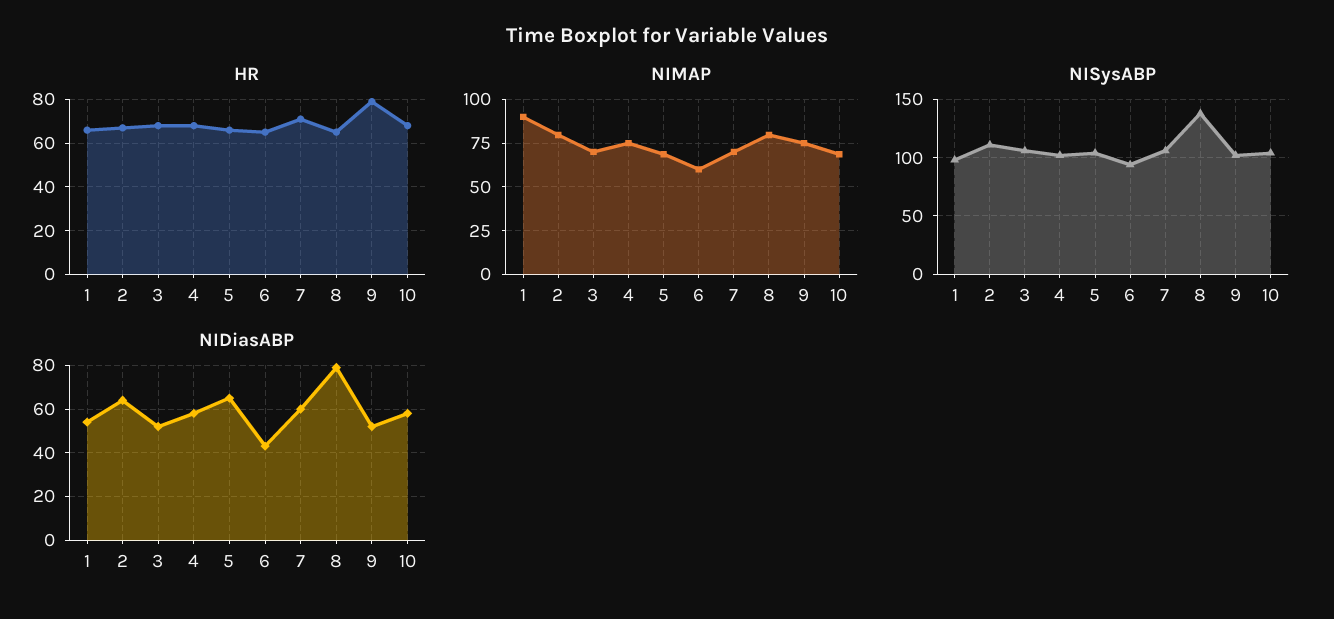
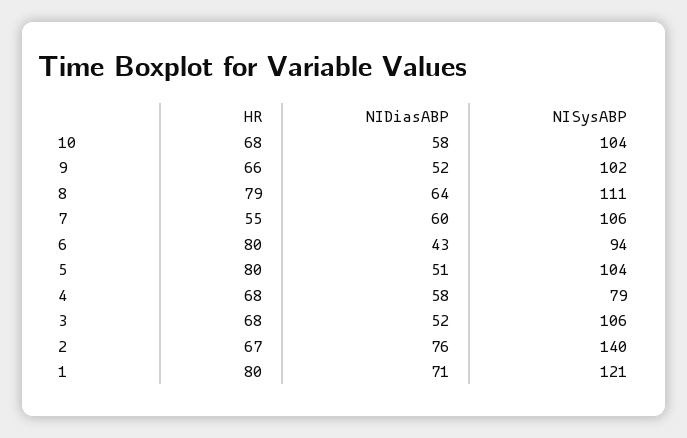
HR, 1: 65 -> 80
HR, 5: 65 -> 80
HR, 6: 65 -> 80
HR, 7: 70 -> 55
HR, 8: 65 -> 79
HR, 9: 80 -> 66
NIMAP, 1: 90 -> none
NIMAP, 2: 80 -> none
NIMAP, 3: 70 -> none
NIMAP, 4: 75 -> none
NIMAP, 5: 70 -> none
NIMAP, 6: 60 -> none
NIMAP, 7: 70 -> none
NIMAP, 8: 80 -> none
NIMAP, 9: 75 -> none
NIMAP, 10: 70 -> none
NISysABP, 1: 100 -> 121
NISysABP, 2: 110 -> 140
NISysABP, 4: 100 -> 79
NISysABP, 8: 140 -> 111
NIDiasABP, 1: 55 -> 71
NIDiasABP, 2: 65 -> 76
NIDiasABP, 5: 65 -> 51
NIDiasABP, 8: 80 -> 64

